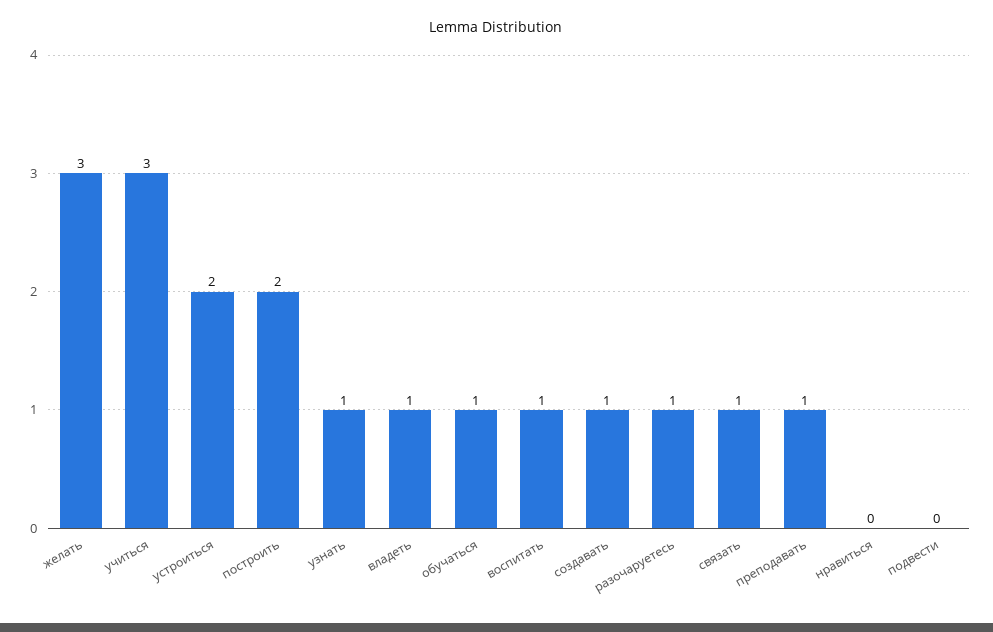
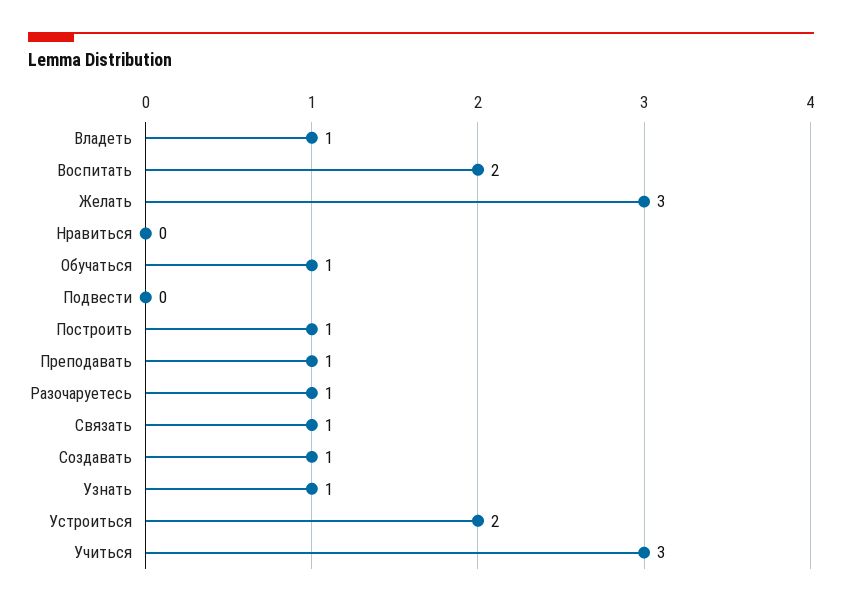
построить: 2 -> 1
воспитать: 1 -> 2

